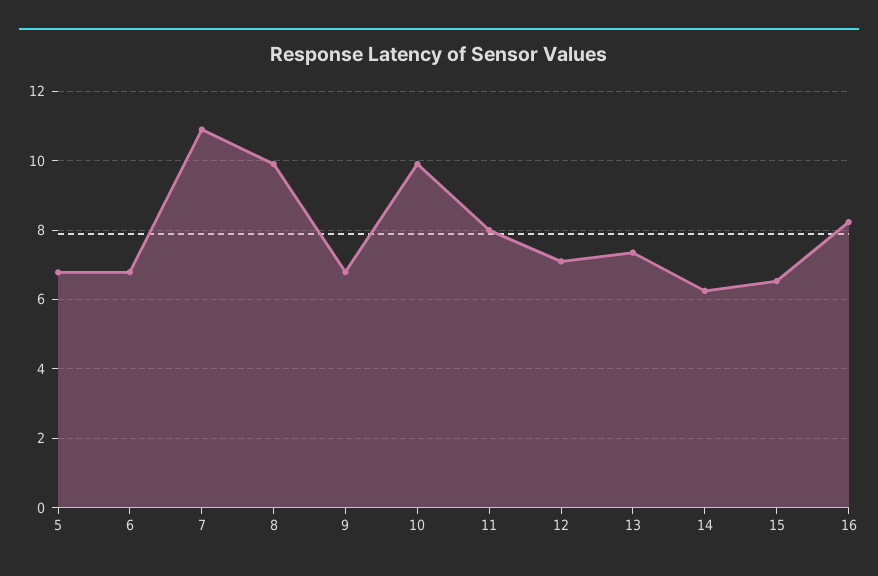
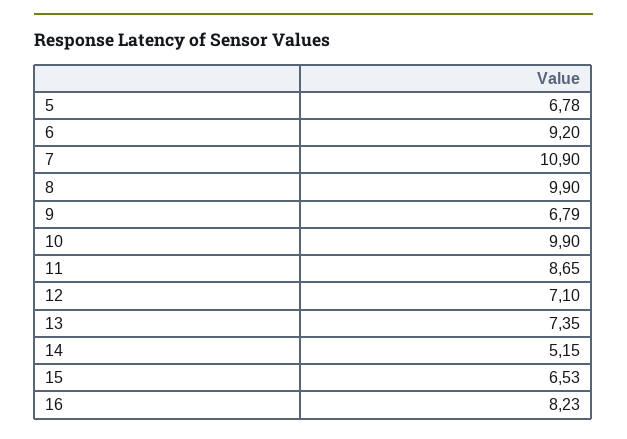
6: 6.8 -> 9.2
11: 8 -> 8.65
14: 6.2 -> 5.15

